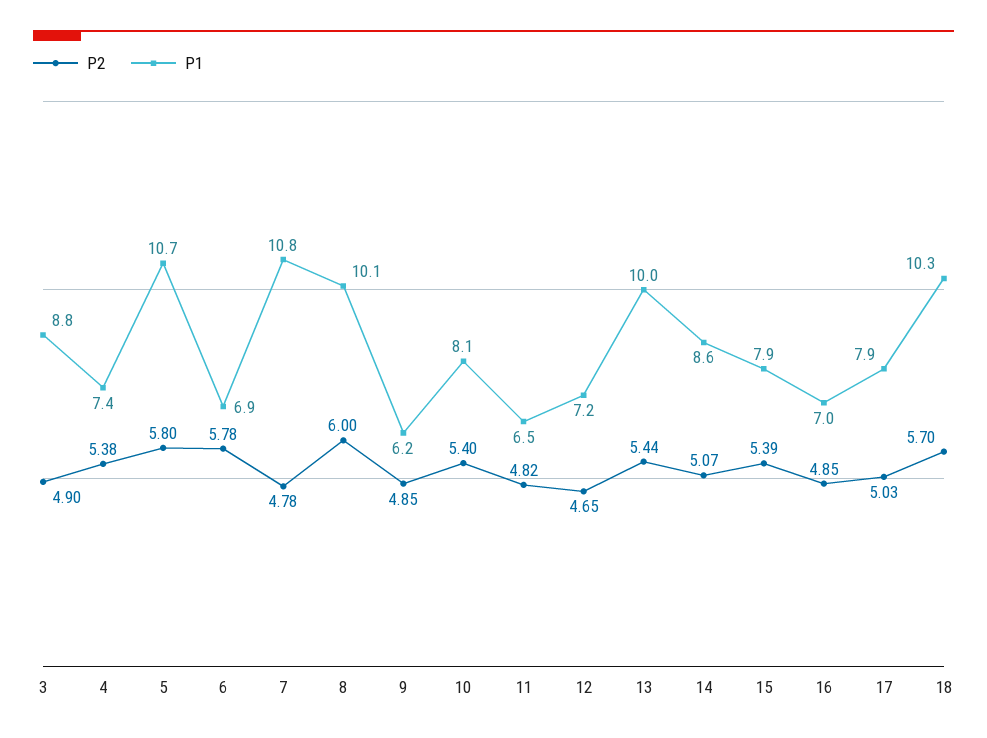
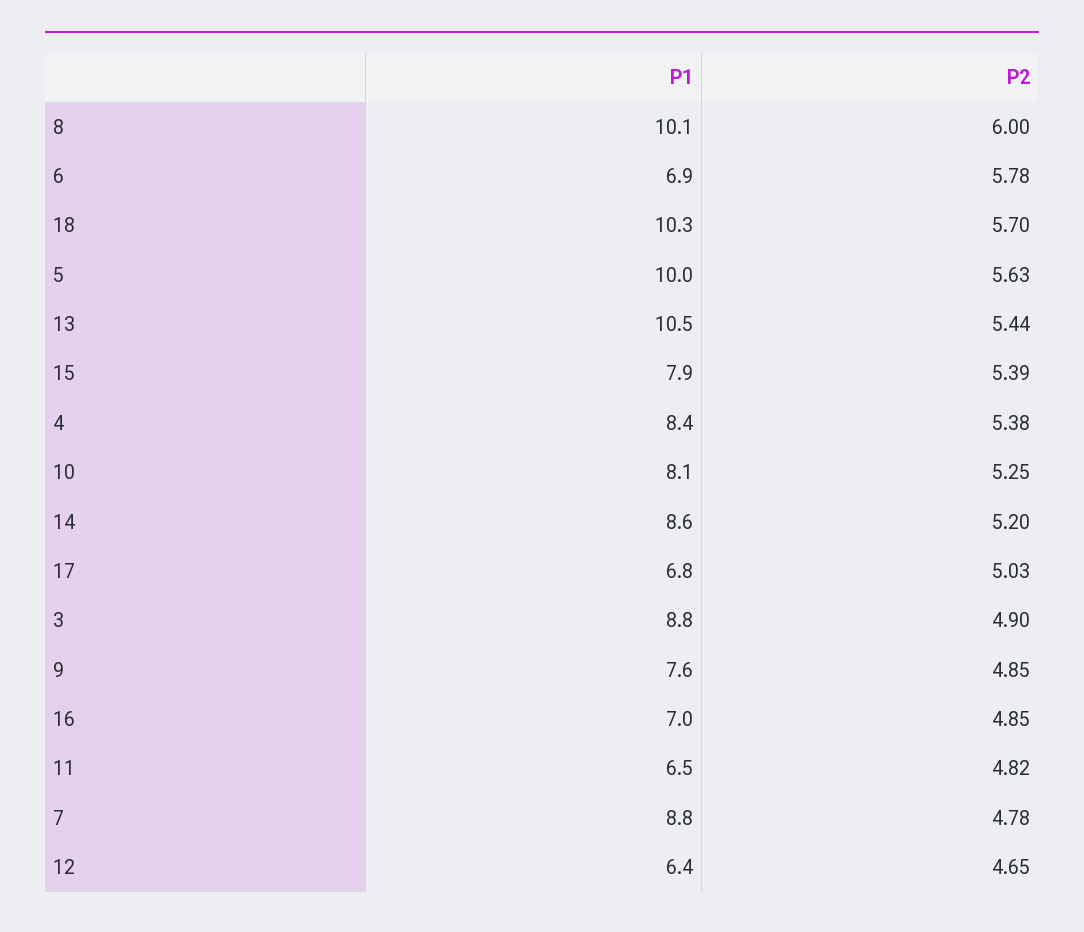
P1, 4: 7.4 -> 8.4
P2, 5: 5.8 -> 5.63
P1, 5: 10.7 -> 10
P1, 7: 10.8 -> 8.8
P1, 9: 6.2 -> 7.6
P2, 10: 5.4 -> 5.25
P1, 12: 7.2 -> 6.4
P1, 13: 10 -> 10.5
P2, 14: 5.07 -> 5.2
P1, 17: 7.9 -> 6.8

